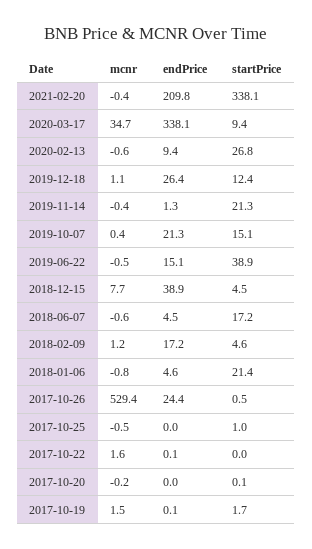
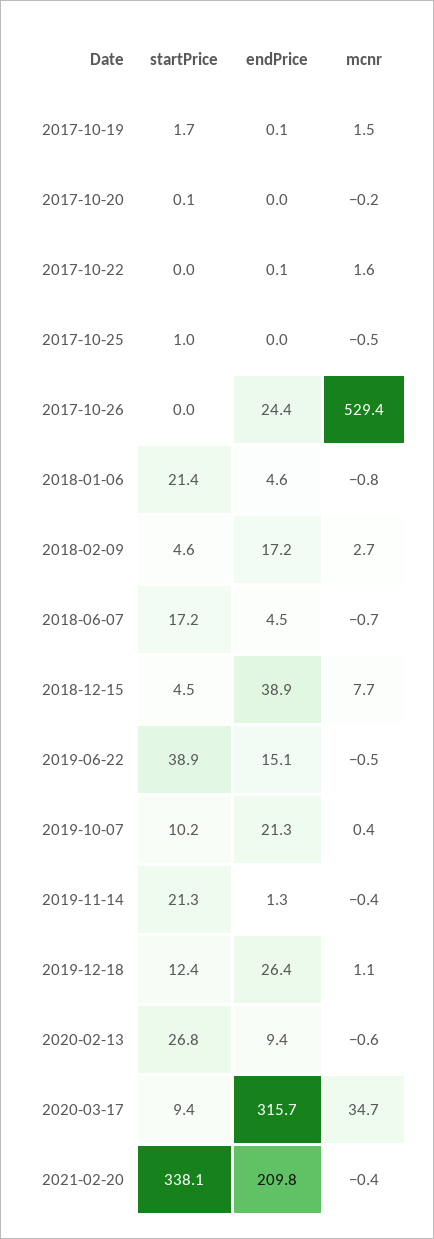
endPrice, 2020-03-17: 338.1 -> 315.7
startPrice, 2019-10-07: 15.1 -> 10.2
mcnr, 2018-06-07: -0.6 -> -0.7
mcnr, 2018-02-09: 1.2 -> 2.7
startPrice, 2017-10-26: 0.5 -> 0

